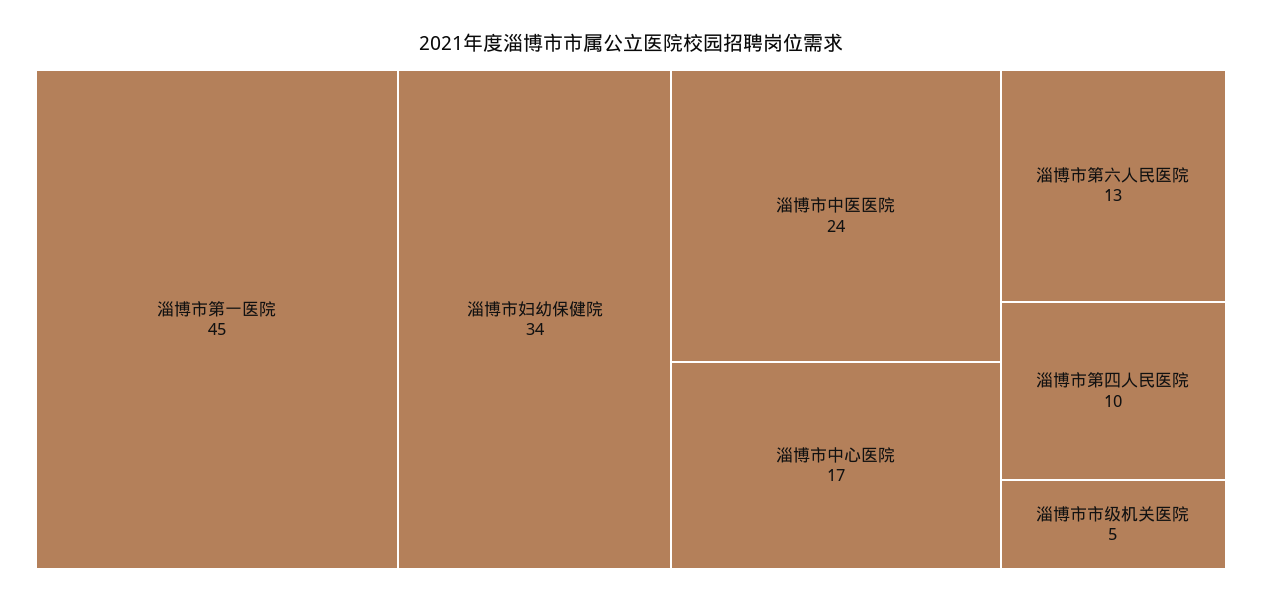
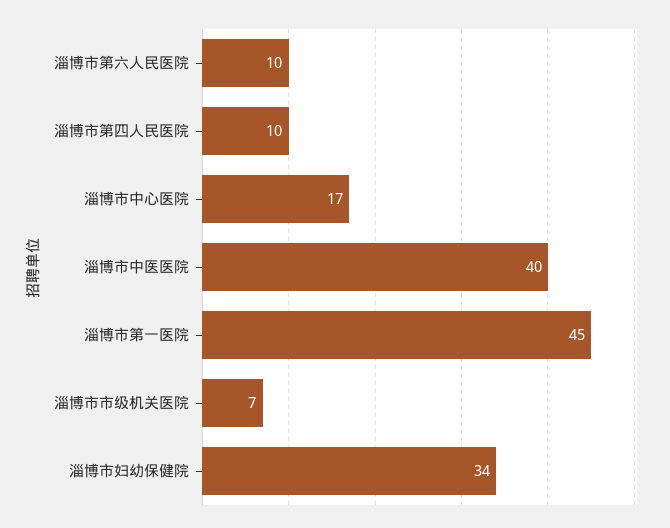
淄博市中医医院: 24 -> 40
淄博市第六人民医院: 13 -> 10
淄博市市级机关医院: 5 -> 7

